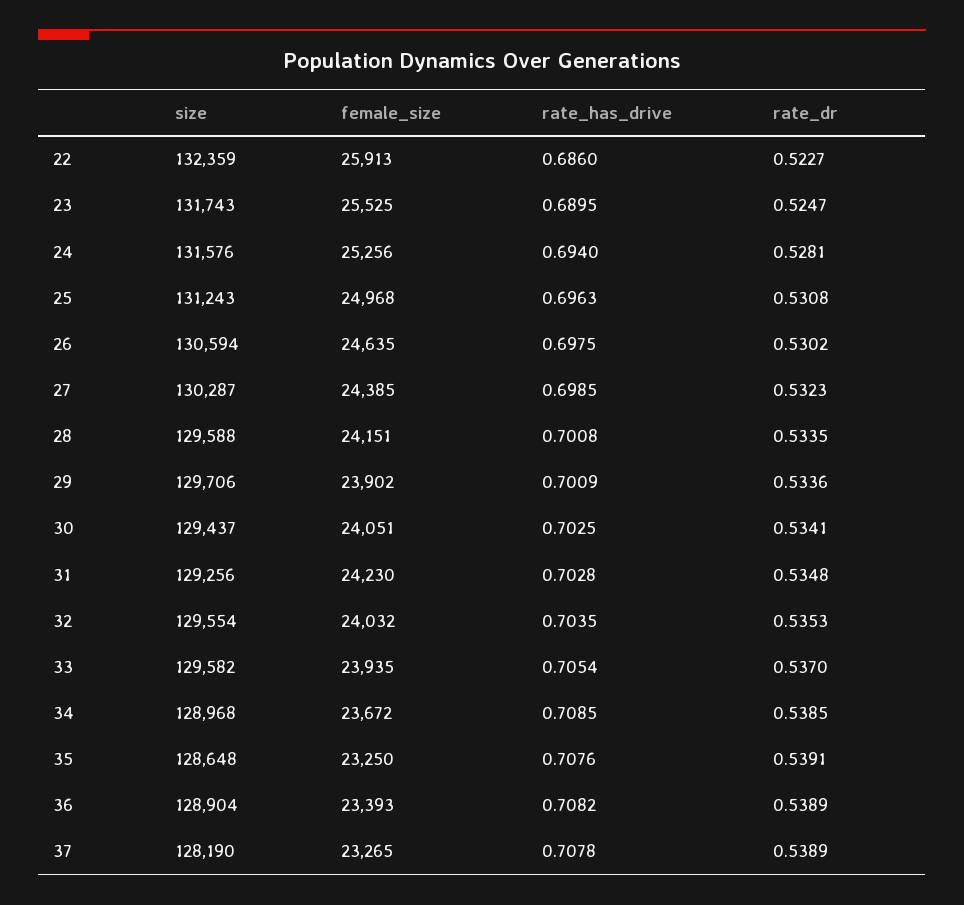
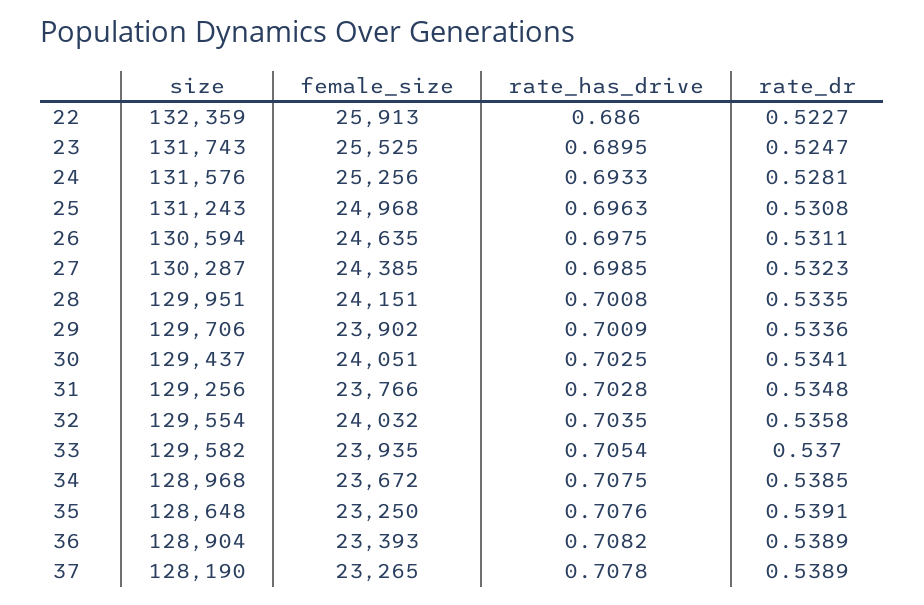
rate_has_drive, 24: 0.694 -> 0.6933
rate_dr, 26: 0.5302 -> 0.5311
size, 28: 129588 -> 129951
female_size, 31: 24230 -> 23766
rate_dr, 32: 0.5353 -> 0.5358
rate_has_drive, 34: 0.7085 -> 0.7075

